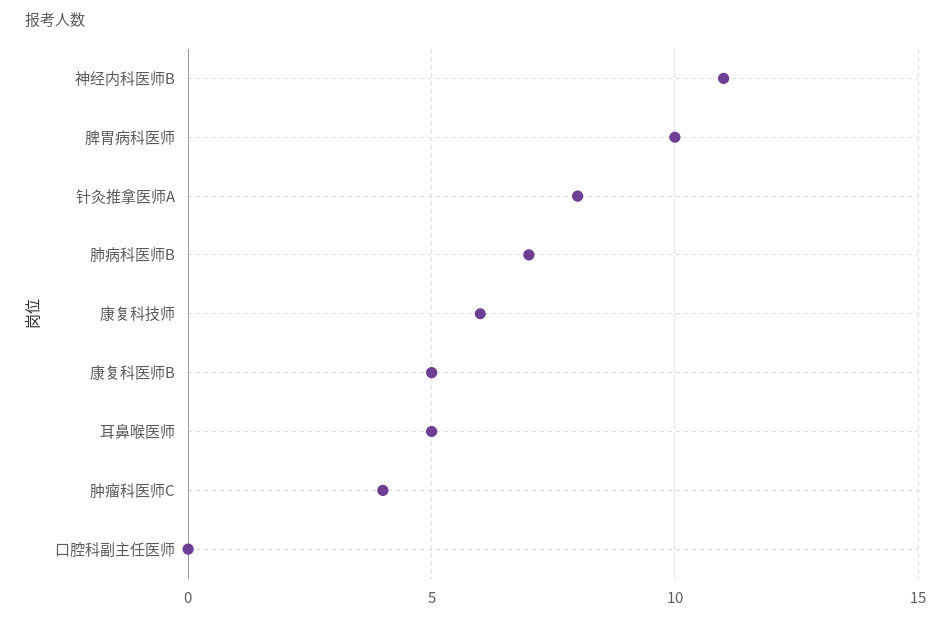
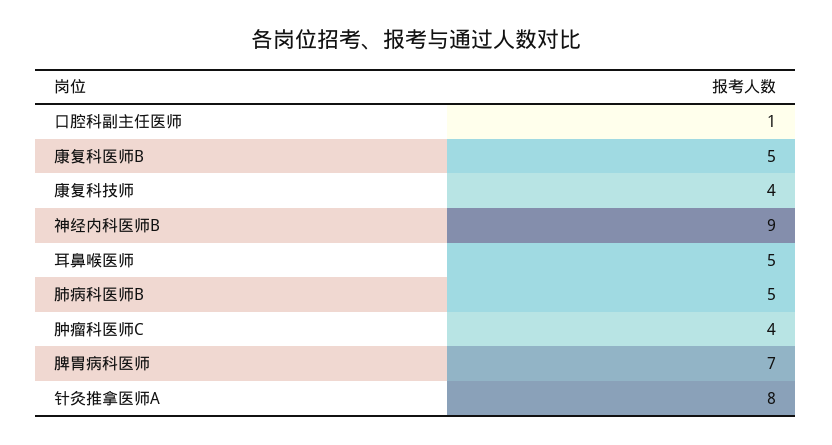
神经内科医师B: 11 -> 9
脾胃病科医师: 10 -> 7
肺病科医师B: 7 -> 5
康复科技师: 6 -> 4
口腔科副主任医师: 0 -> 1

